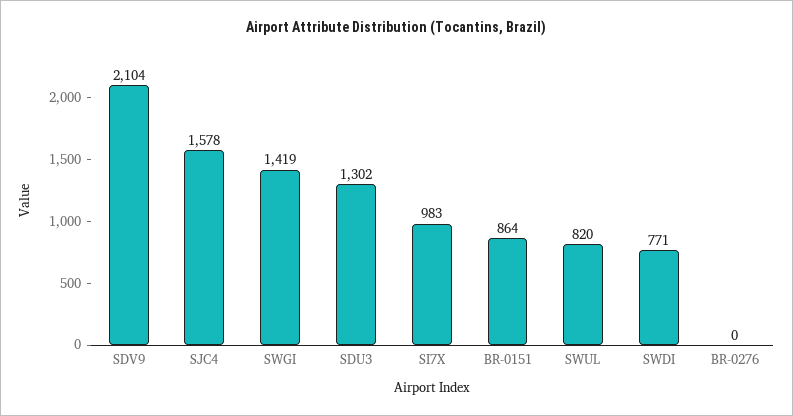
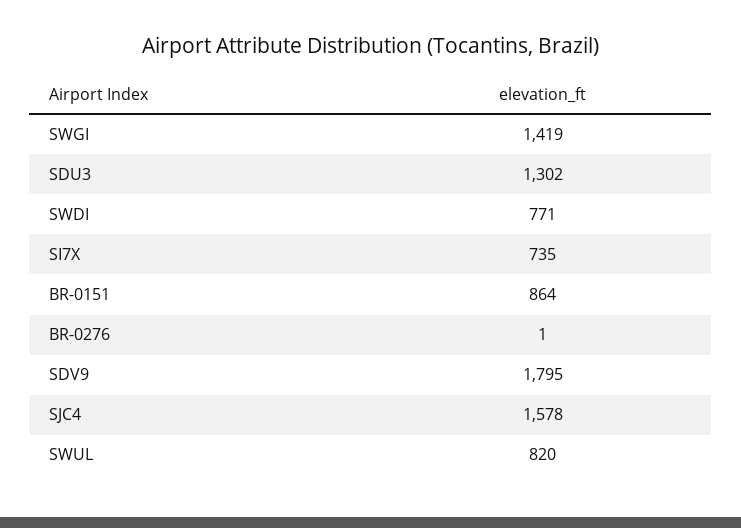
SDV9: 2104 -> 1795
SI7X: 983 -> 735
BR-0276: 0 -> 1

